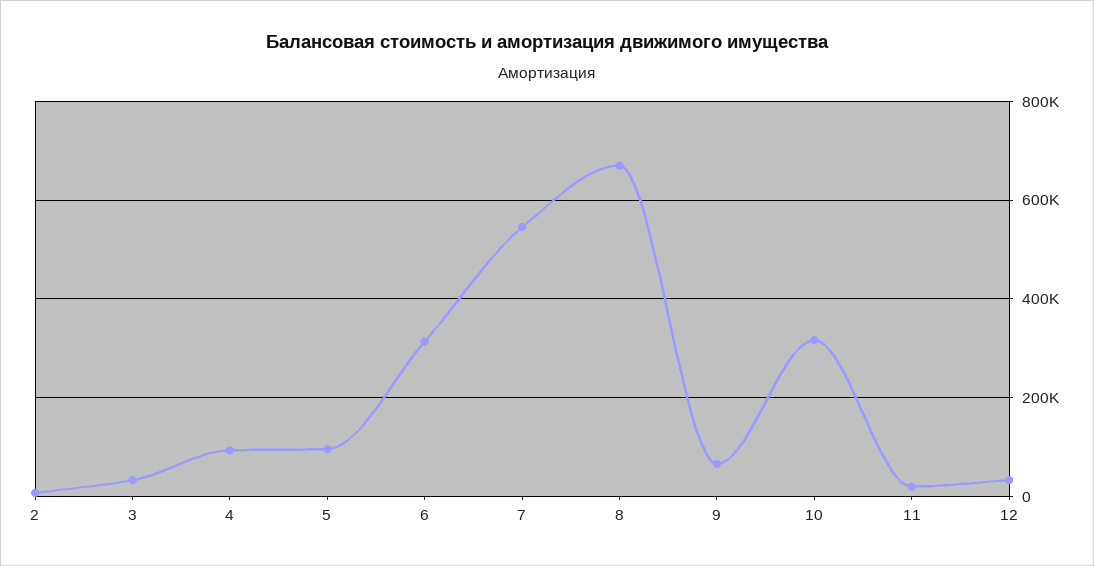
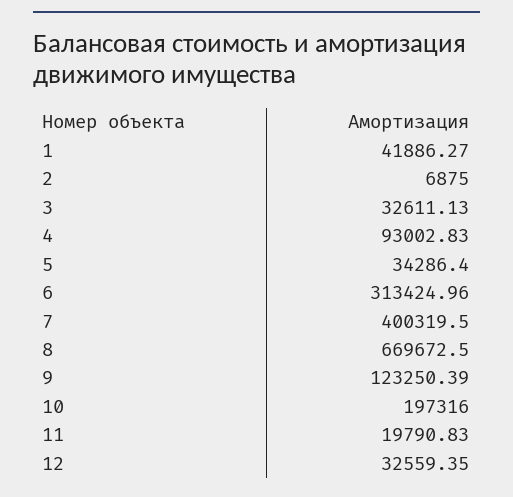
5: 100000 -> 34286.4
7: 540000 -> 400319.5
9: 60000 -> 123250.39
10: 320000 -> 197316
1: none -> 41886.27

